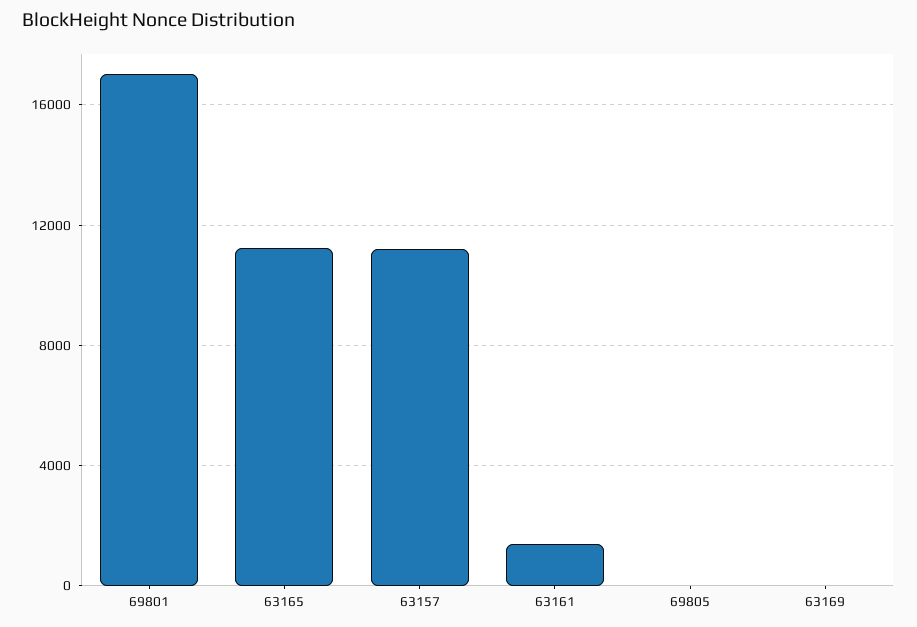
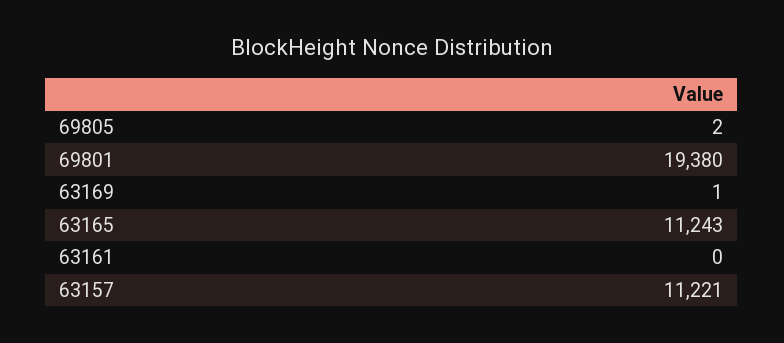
69801: 17000 -> 19380
63161: 1500 -> 0

